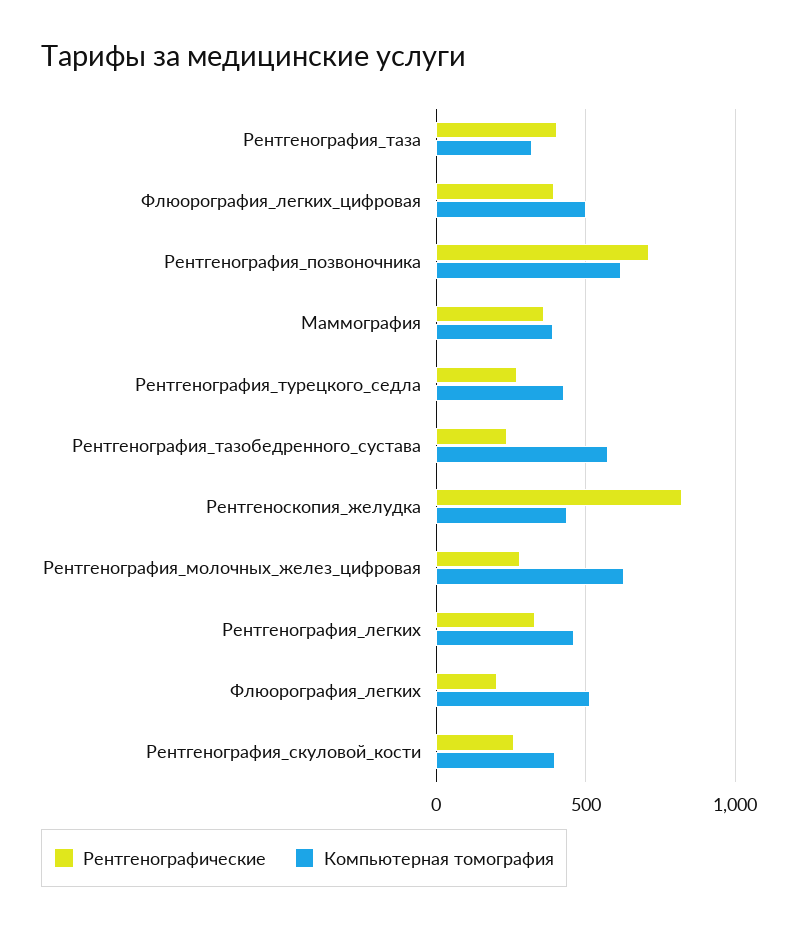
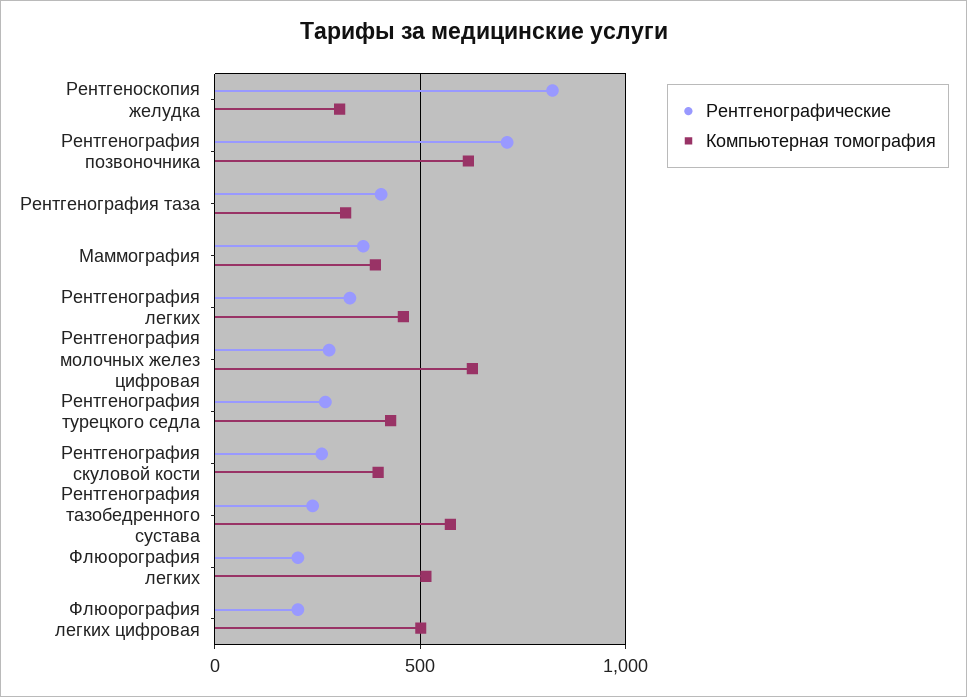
Рентгенографические, Флюорография_легких_цифровая: 400 -> 200
Компьютерная томография, Рентгеноскопия_желудка: 450 -> 300

